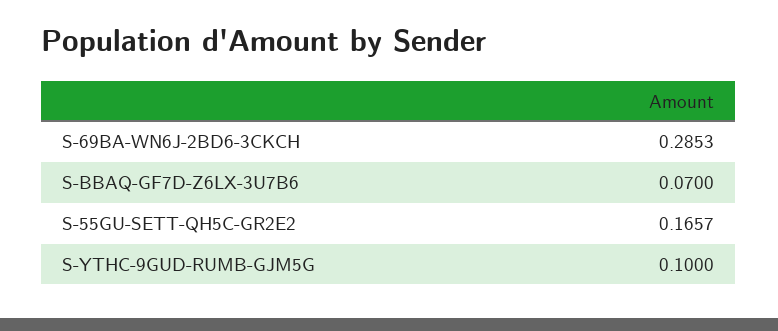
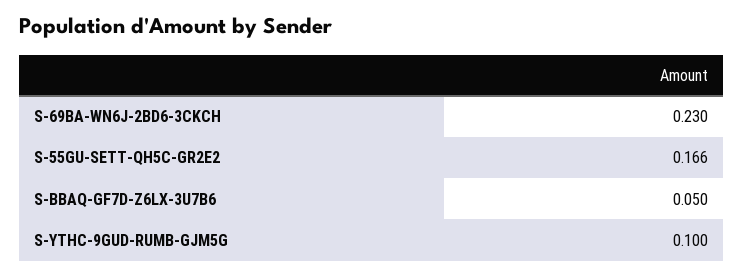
S-69BA-WN6J-2BD6-3CKCH: 0.2853 -> 0.23
S-BBAQ-GF7D-Z6LX-3U7B6: 0.07 -> 0.05

